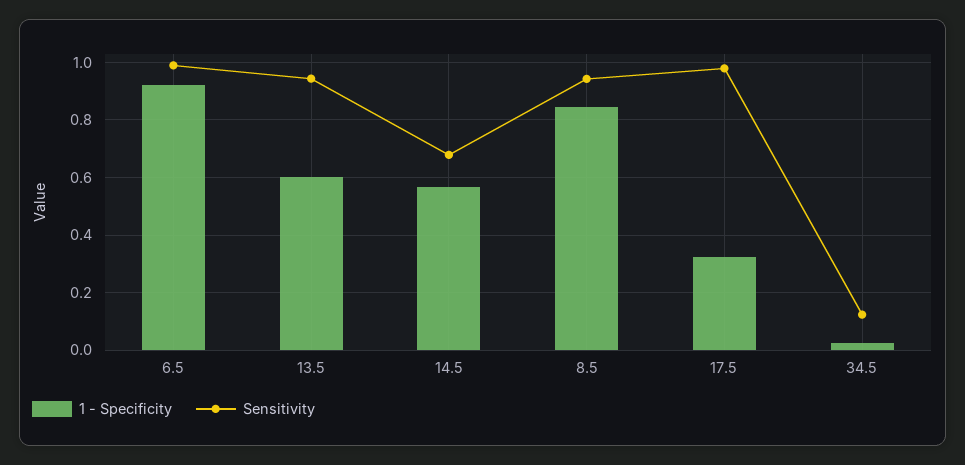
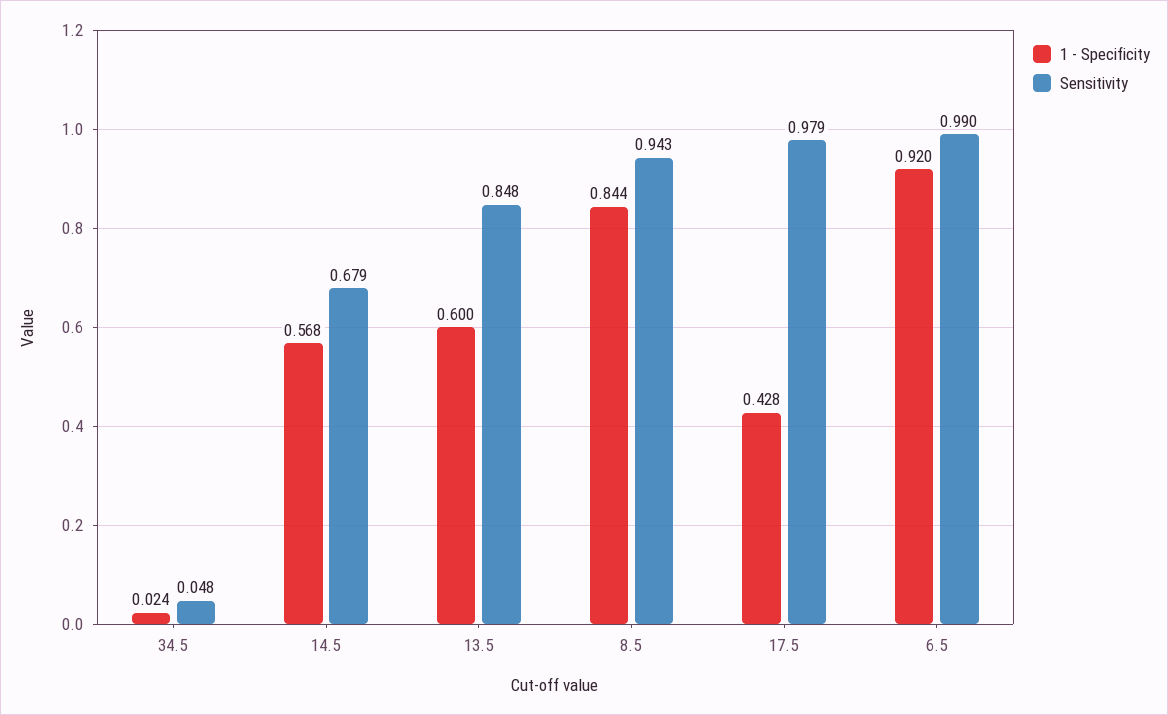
Sensitivity, 13.5: 0.95 -> 0.848
1 - Specificity, 17.5: 0.325 -> 0.428
Sensitivity, 34.5: 0.125 -> 0.048

